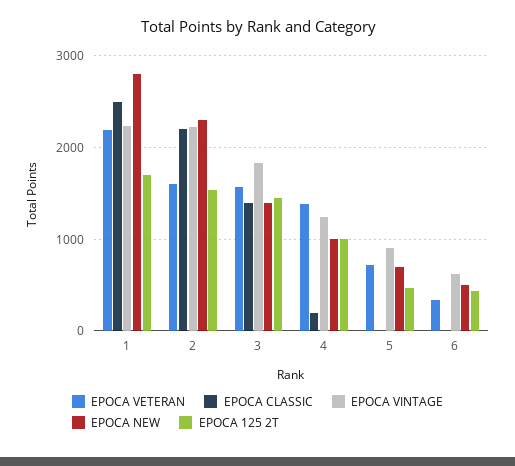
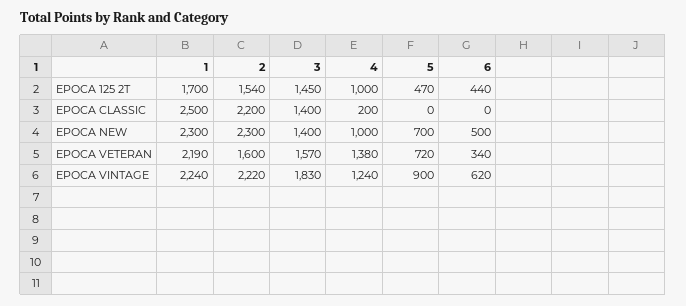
EPOCA NEW, 1: 2800 -> 2300

